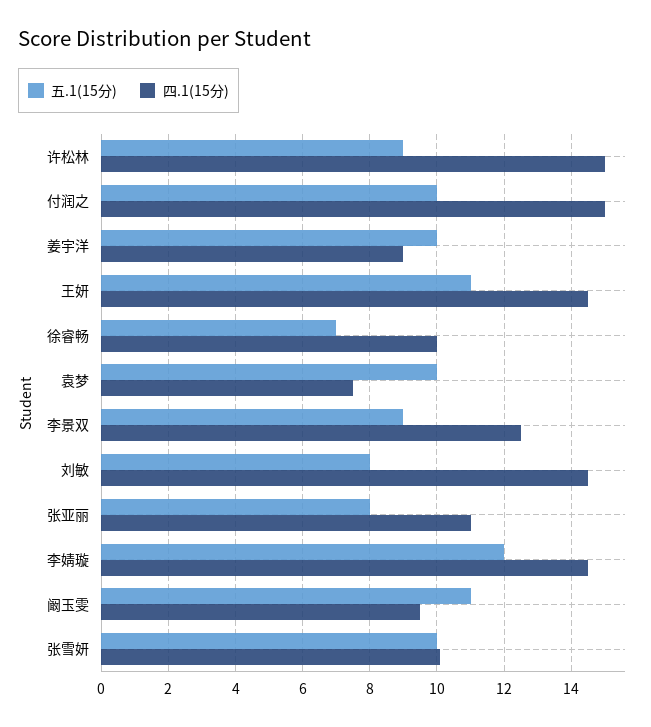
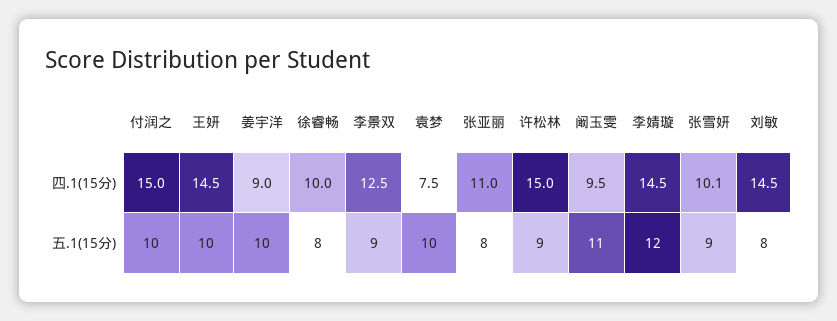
五.1(15分), 王妍: 11 -> 10
五.1(15分), 徐睿畅: 7 -> 8
五.1(15分), 张雪妍: 10 -> 9

